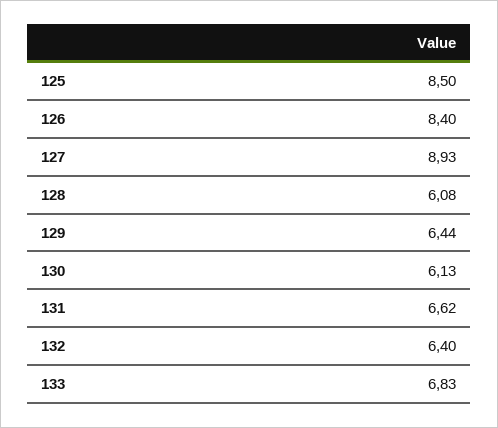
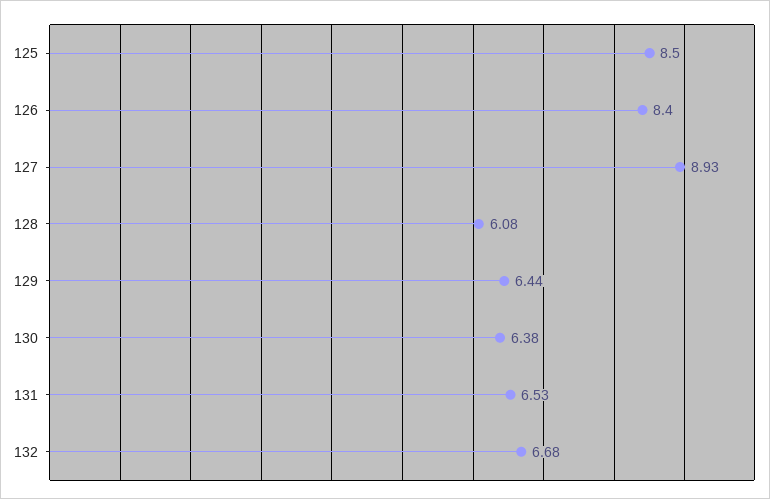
130: 6.13 -> 6.38
131: 6.62 -> 6.53
132: 6.4 -> 6.68
133: 6.83 -> none

